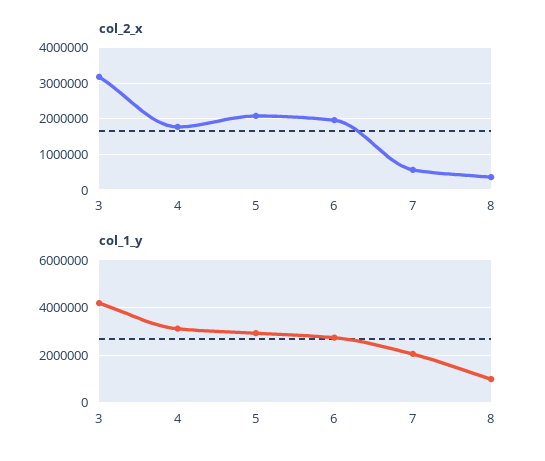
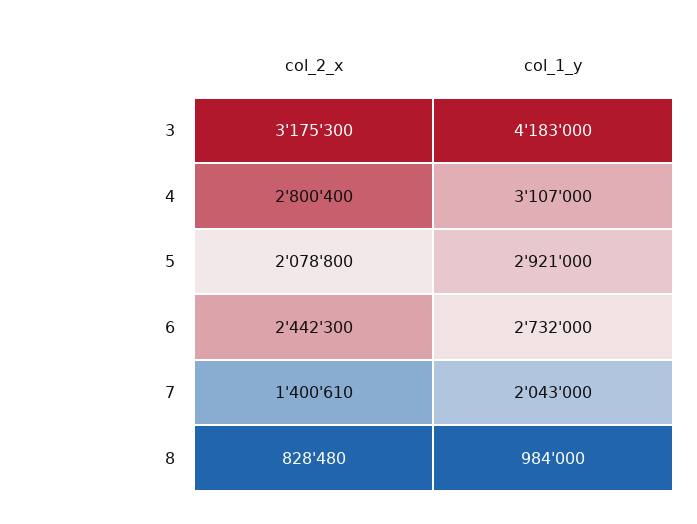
col_2_x, 4: 1800000 -> 2800400
col_2_x, 6: 2000000 -> 2442300
col_2_x, 7: 600000 -> 1400610
col_2_x, 8: 400000 -> 828480

